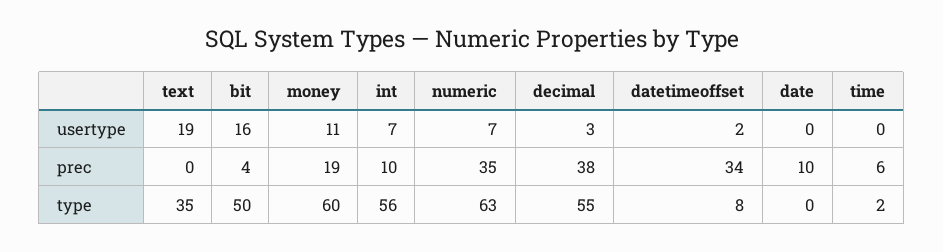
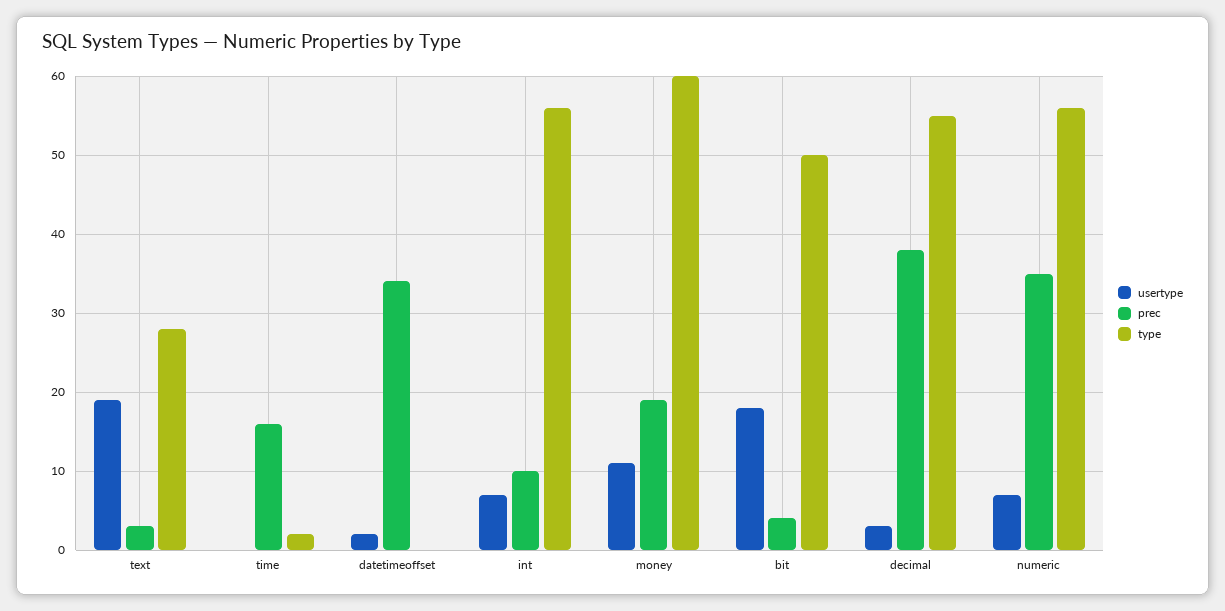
usertype, bit: 16 -> 18
usertype, date: 0 -> none
prec, text: 0 -> 3
prec, date: 10 -> none
prec, time: 6 -> 16
type, text: 35 -> 28
type, numeric: 63 -> 56
type, datetimeoffset: 8 -> 0
type, date: 0 -> none

